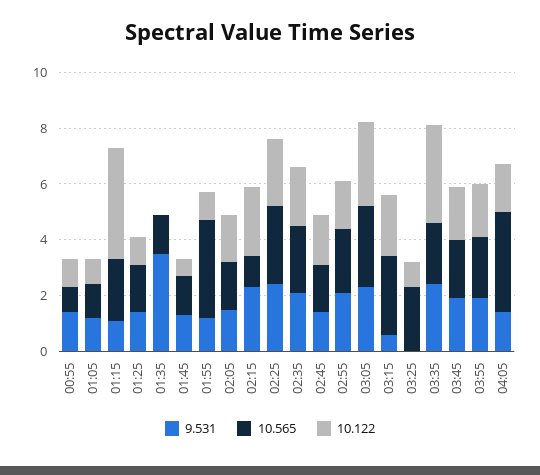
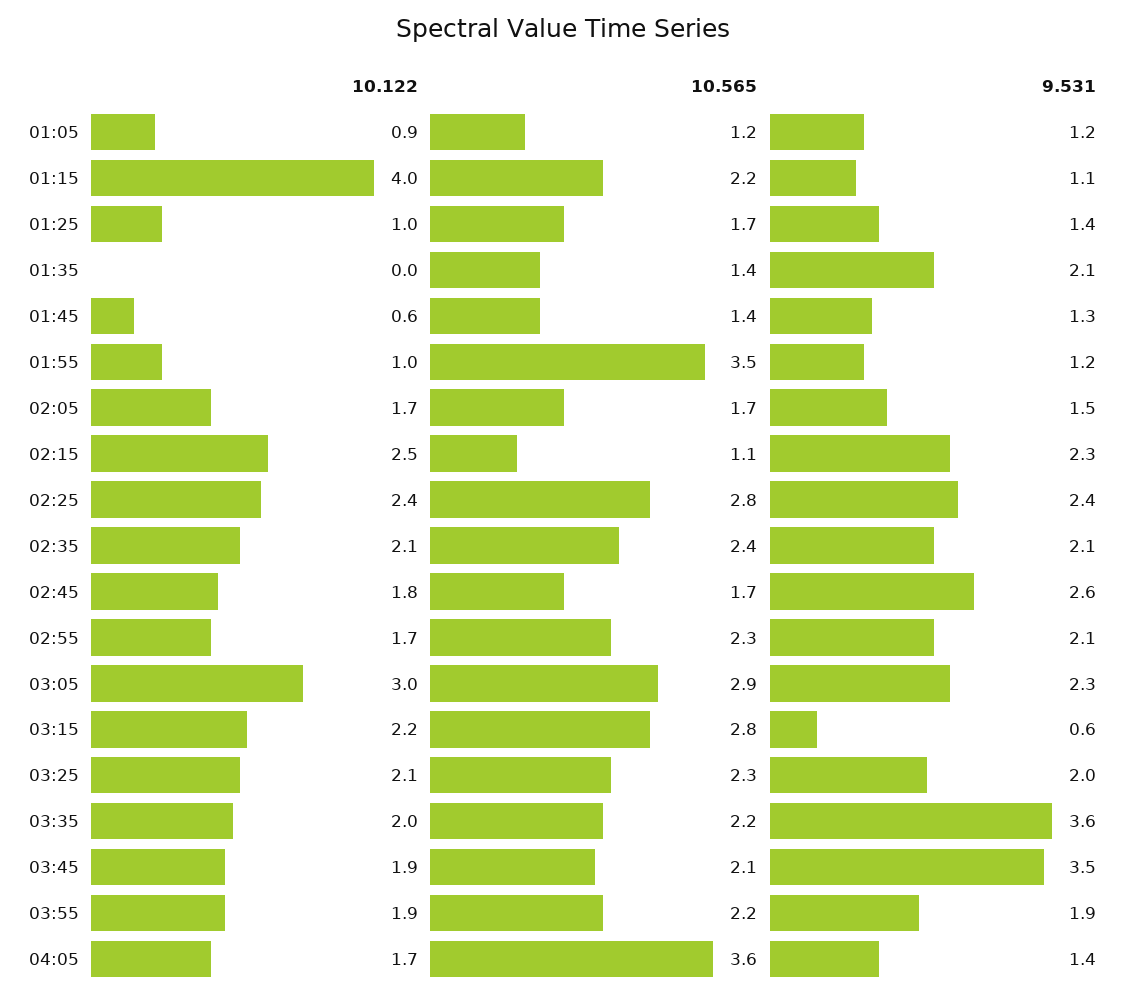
9.531, 00:55: 1.5 -> none
10.565, 00:55: 1 -> none
10.122, 00:55: 1 -> none
9.531, 01:35: 3.5 -> 2.1
9.531, 02:45: 1.5 -> 2.6
9.531, 03:25: 0 -> 2
10.122, 03:25: 1 -> 2.1
9.531, 03:35: 2.5 -> 3.6
10.122, 03:35: 3.5 -> 2
9.531, 03:45: 2 -> 3.5

